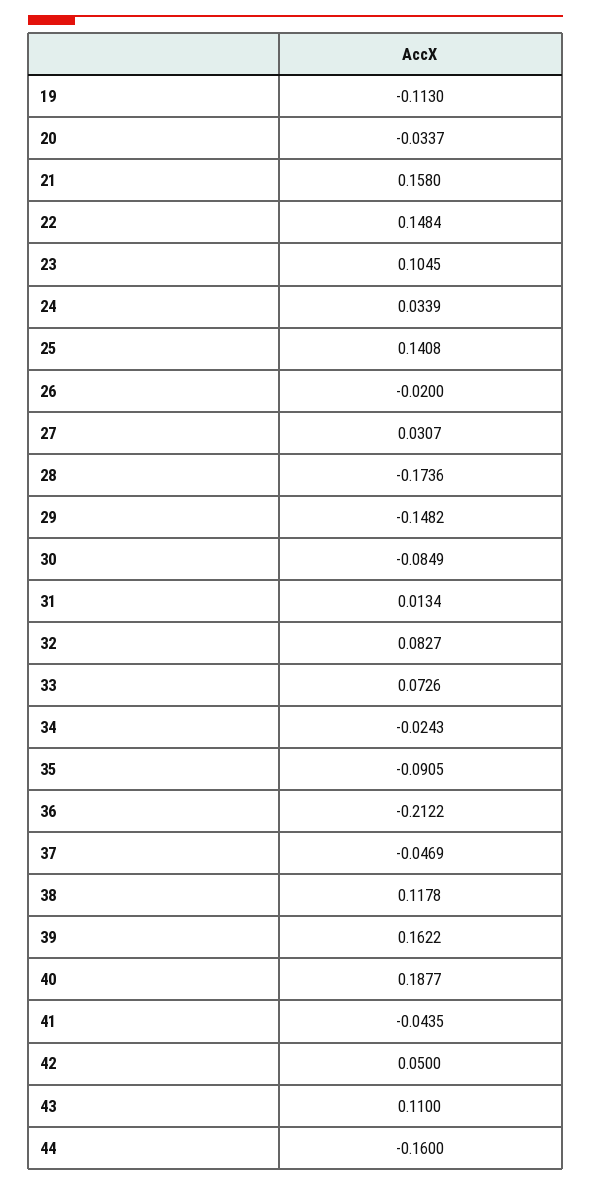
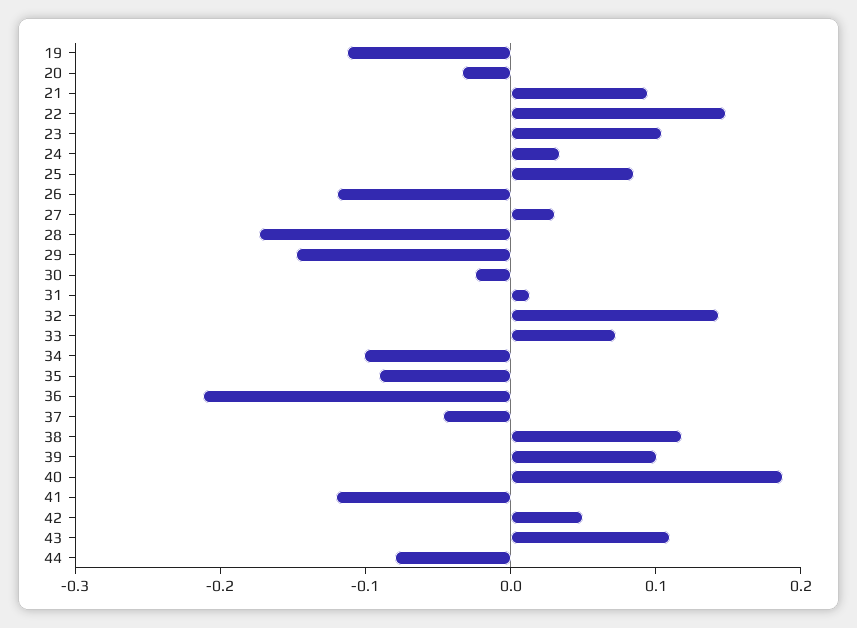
21: 0.158 -> 0.1
25: 0.1408 -> 0.08
26: -0.02 -> -0.12
30: -0.0849 -> -0.02
32: 0.0827 -> 0.14
34: -0.0243 -> -0.1
39: 0.1622 -> 0.1
41: -0.0435 -> -0.12
44: -0.16 -> -0.08

